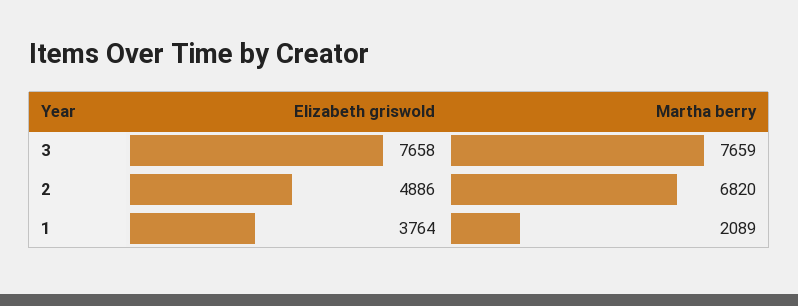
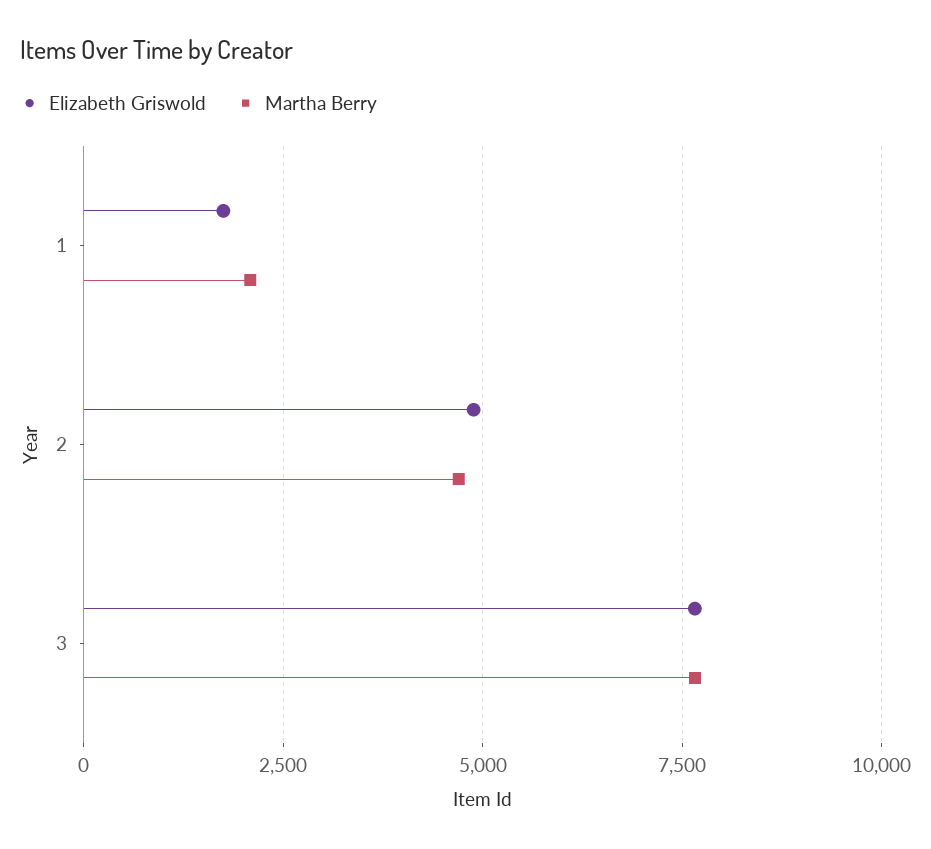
Martha berry, 2: 6820 -> 4750
Elizabeth griswold, 1: 3764 -> 1750

